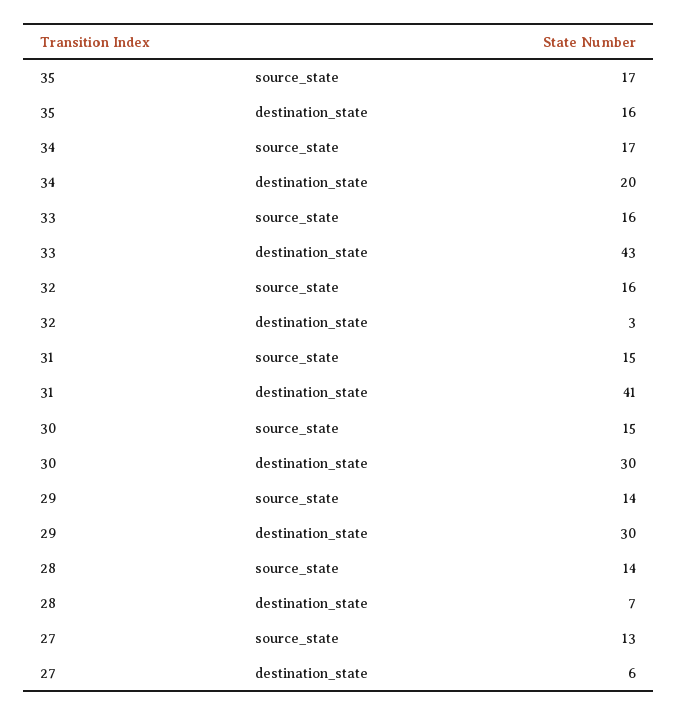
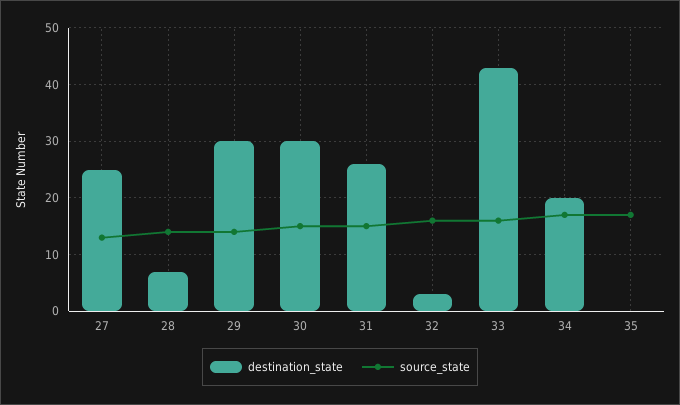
destination_state, 35: 16 -> 0
destination_state, 31: 41 -> 25
destination_state, 27: 6 -> 25

